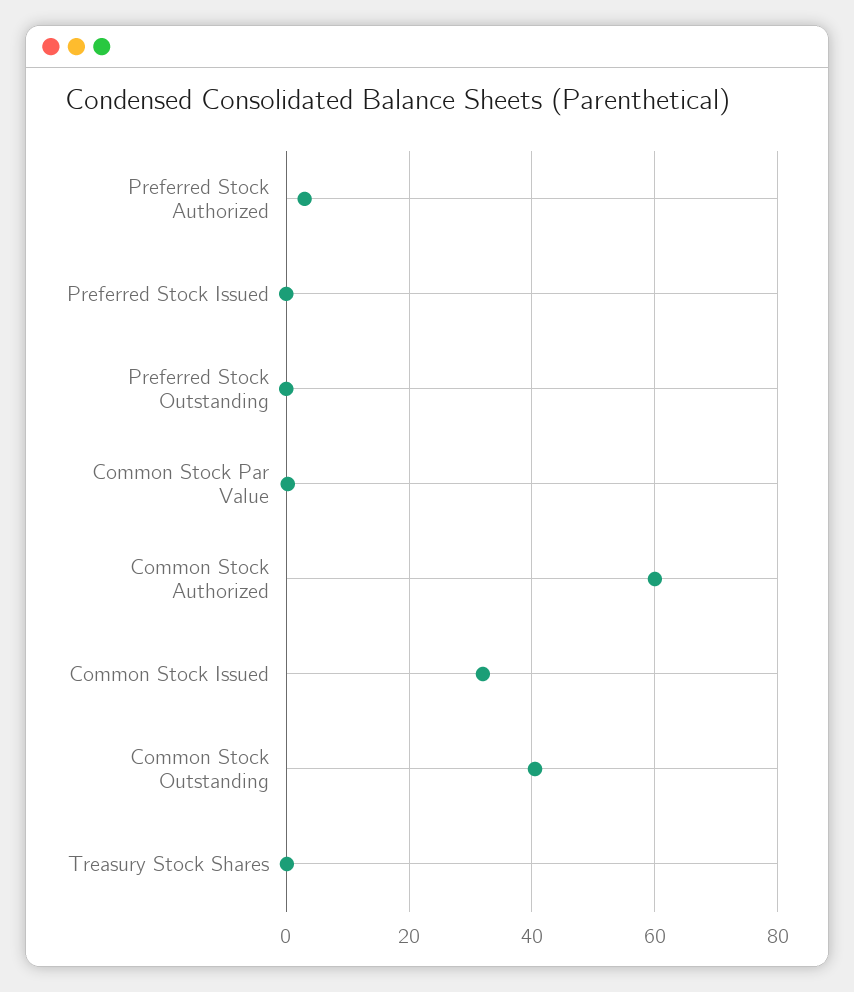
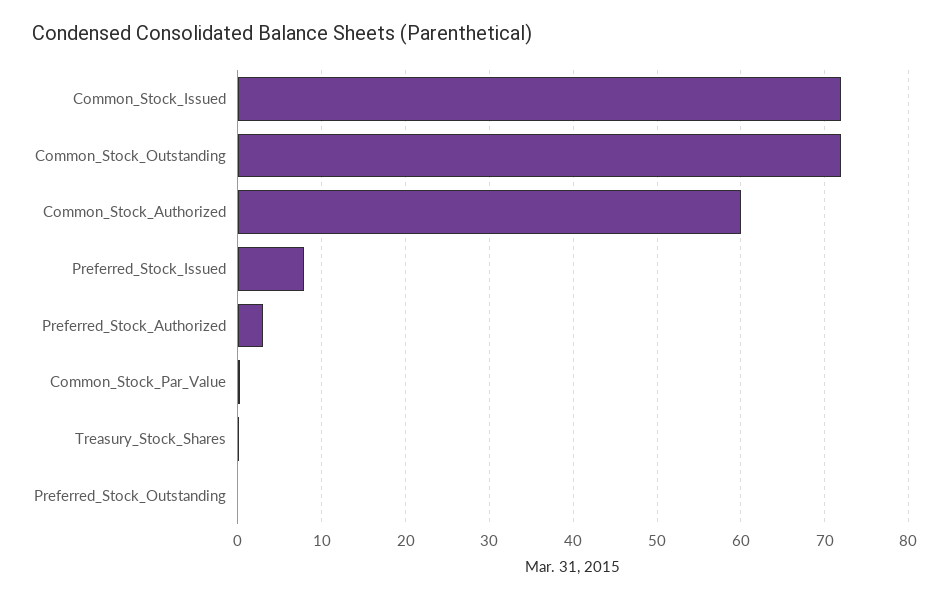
Preferred Stock Issued: 0 -> 8
Common Stock Issued: 32 -> 72
Common Stock Outstanding: 40 -> 72

